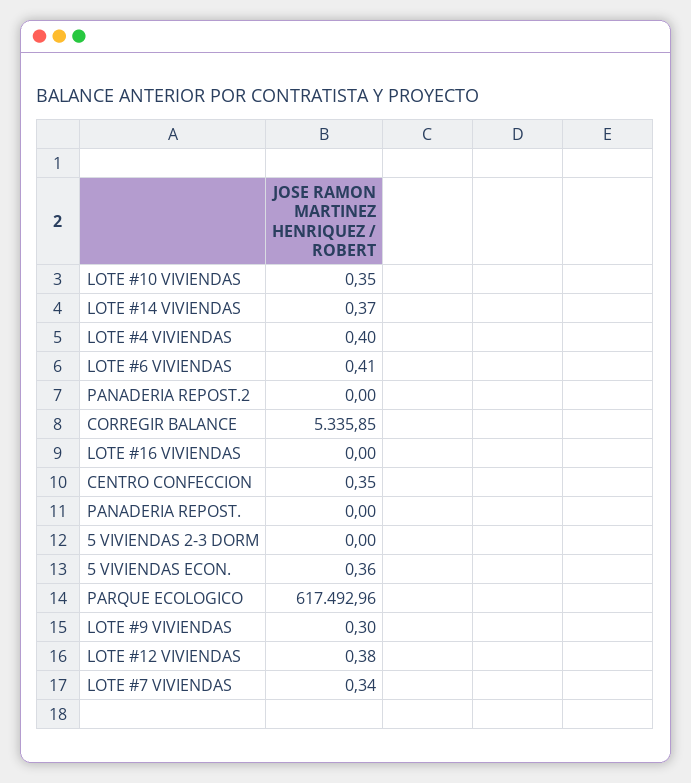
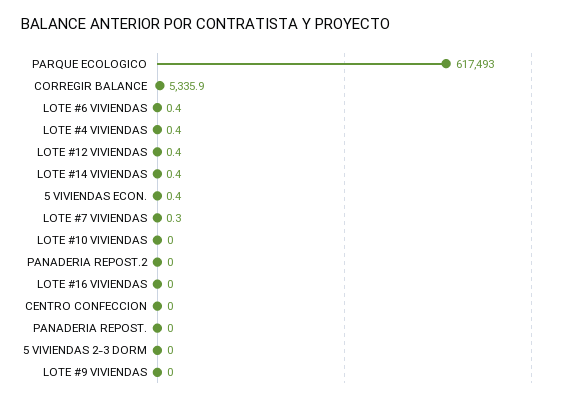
LOTE #10 VIVIENDAS: 0.35 -> 0
CENTRO CONFECCION: 0.35 -> 0
LOTE #9 VIVIENDAS: 0.3 -> 0

